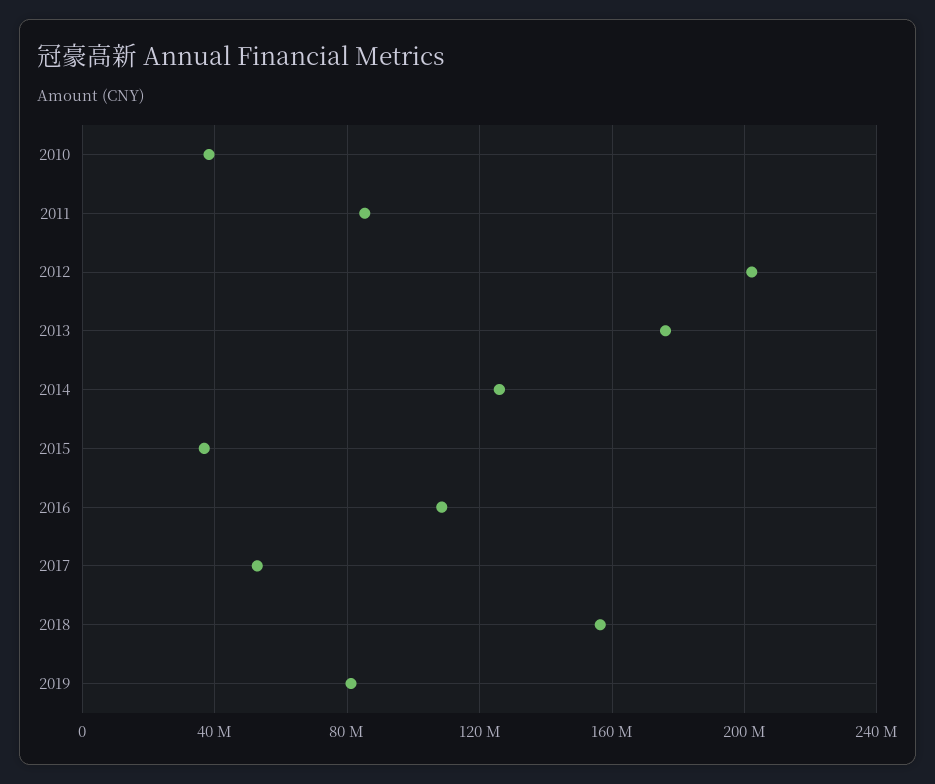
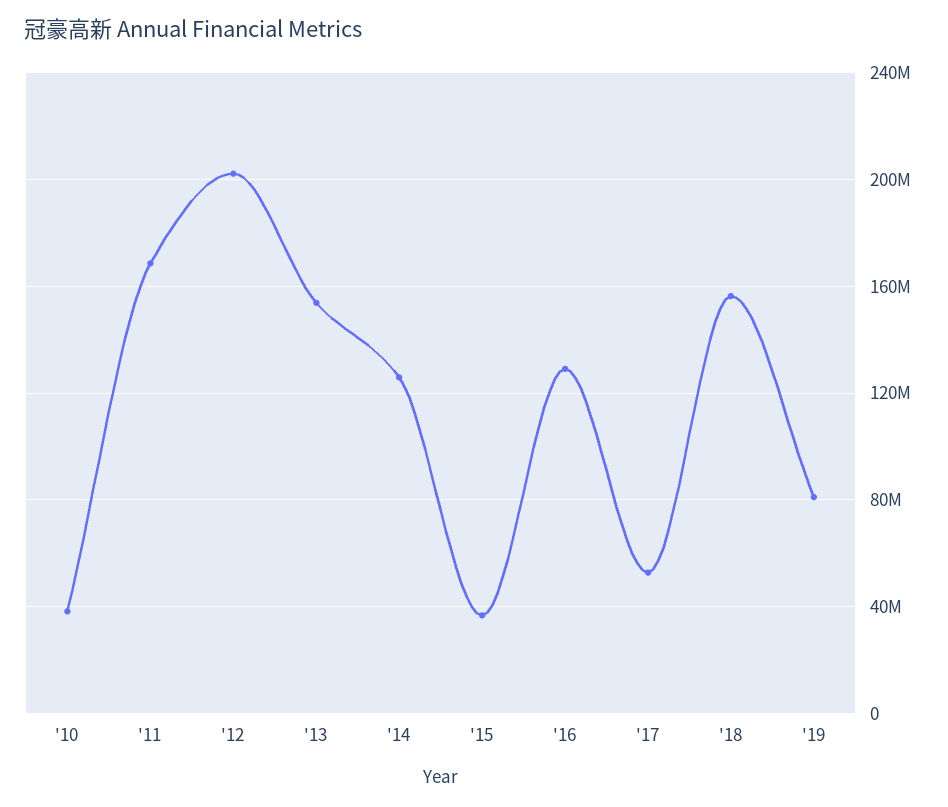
2011: 85000000 -> 170000000
2013: 175000000 -> 155000000
2016: 110000000 -> 130000000

